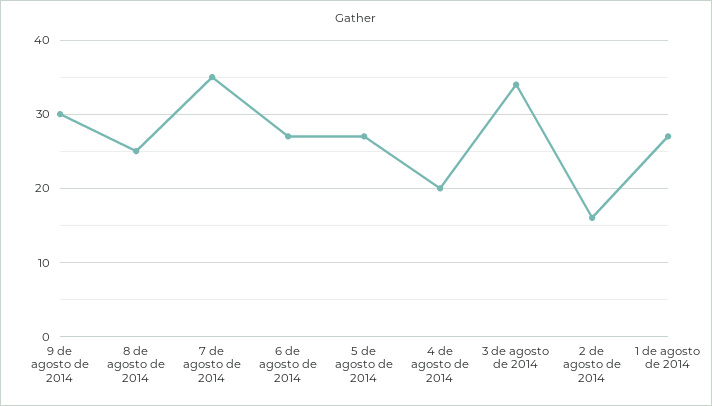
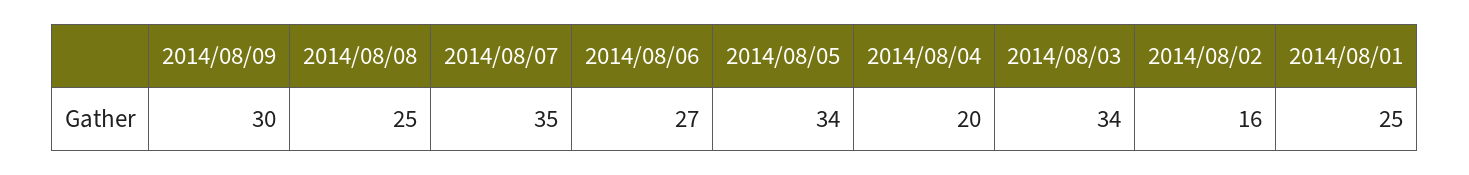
5 de agosto de 2014: 27 -> 34
1 de agosto de 2014: 27 -> 25

